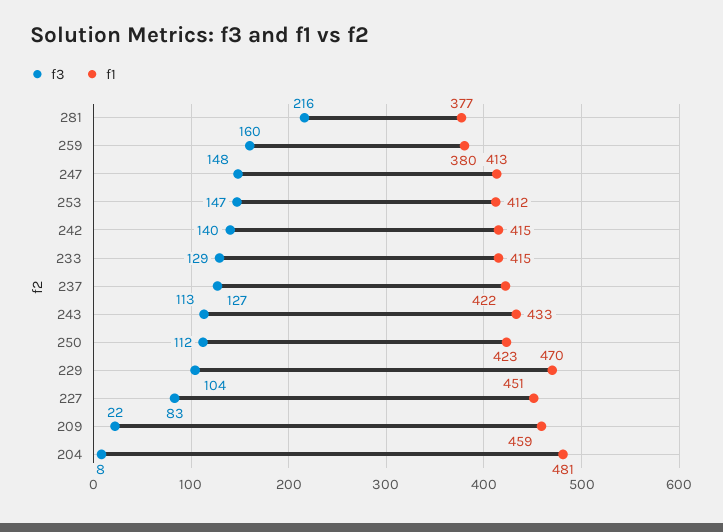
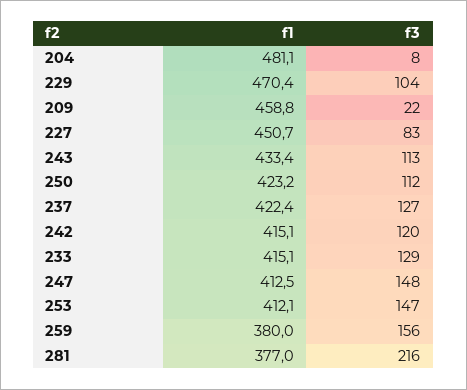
f3, 259: 160 -> 156
f3, 242: 140 -> 120

